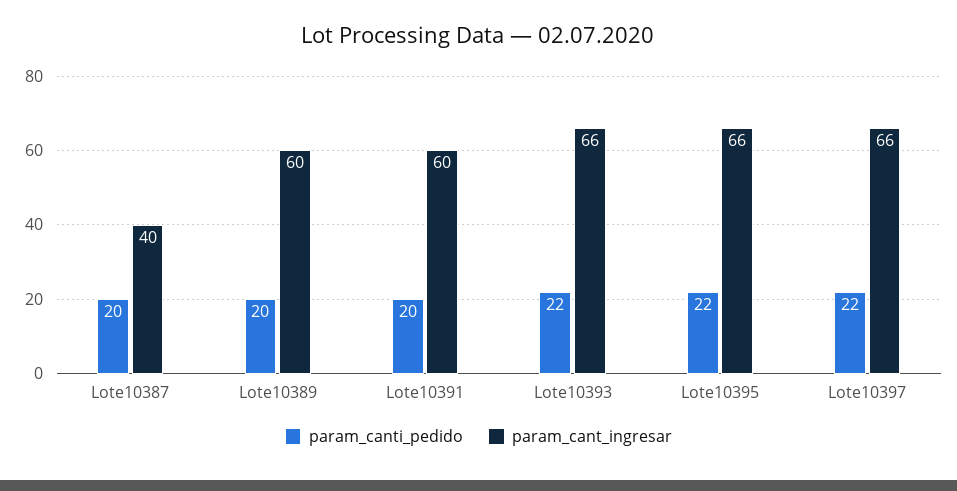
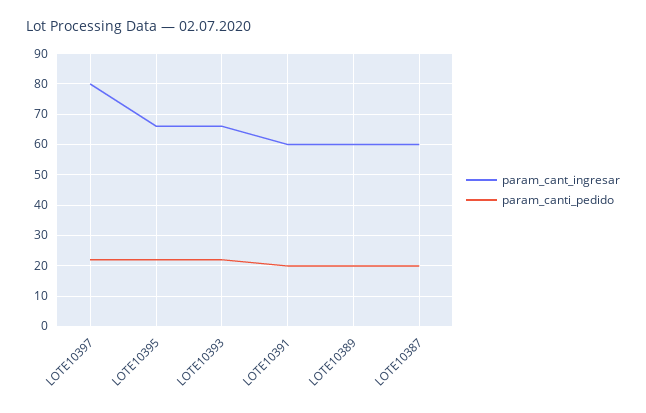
param_cant_ingresar, Lote10387: 40 -> 60
param_cant_ingresar, Lote10397: 66 -> 80

